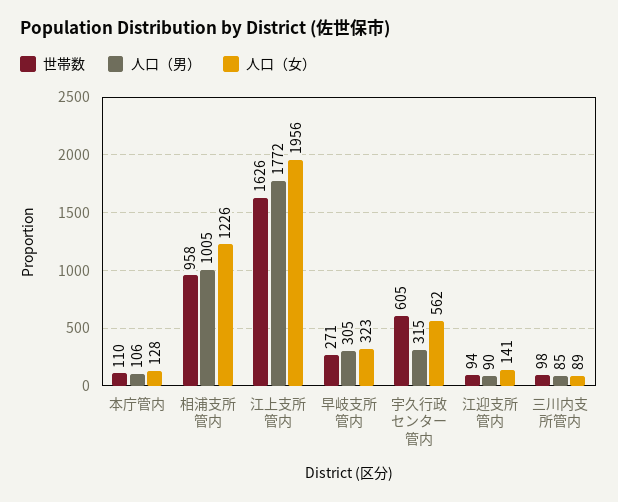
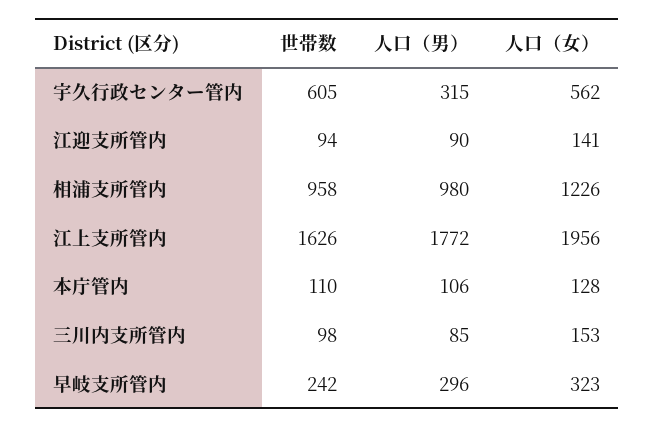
人口（男）, 相浦支所管内: 1005 -> 980
世帯数, 早岐支所管内: 271 -> 242
人口（男）, 早岐支所管内: 305 -> 296
人口（女）, 三川内支所管内: 89 -> 153

